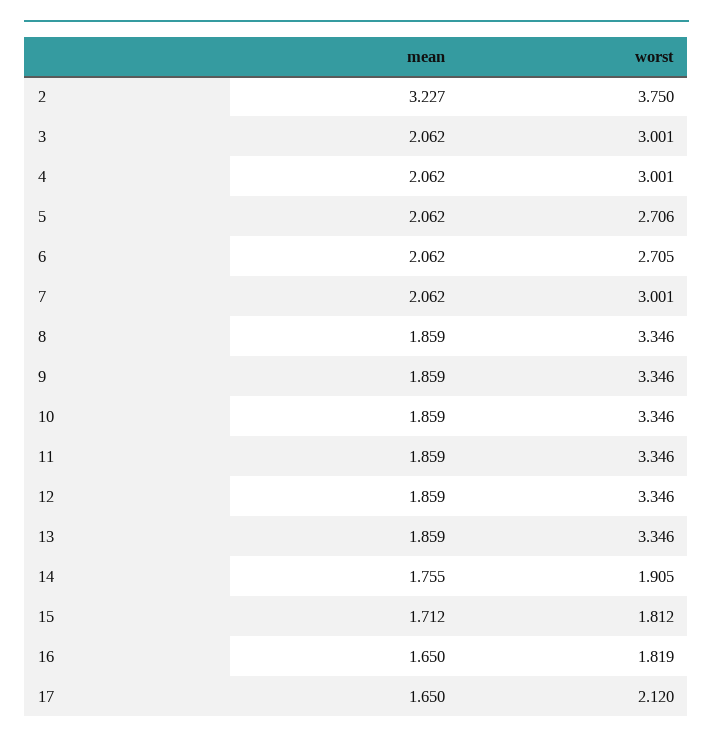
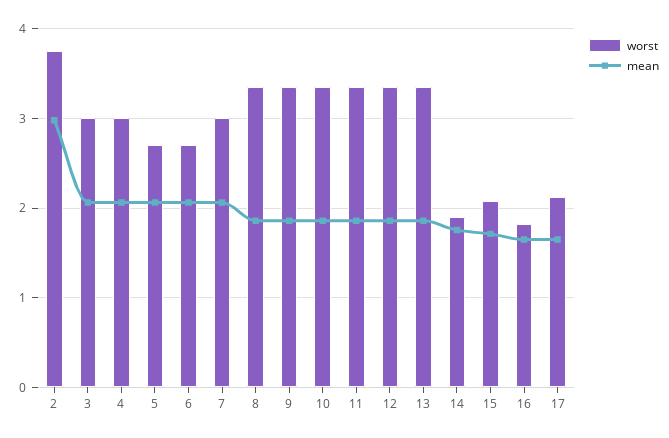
mean, 2: 3.227 -> 3
worst, 15: 1.812 -> 2.1

